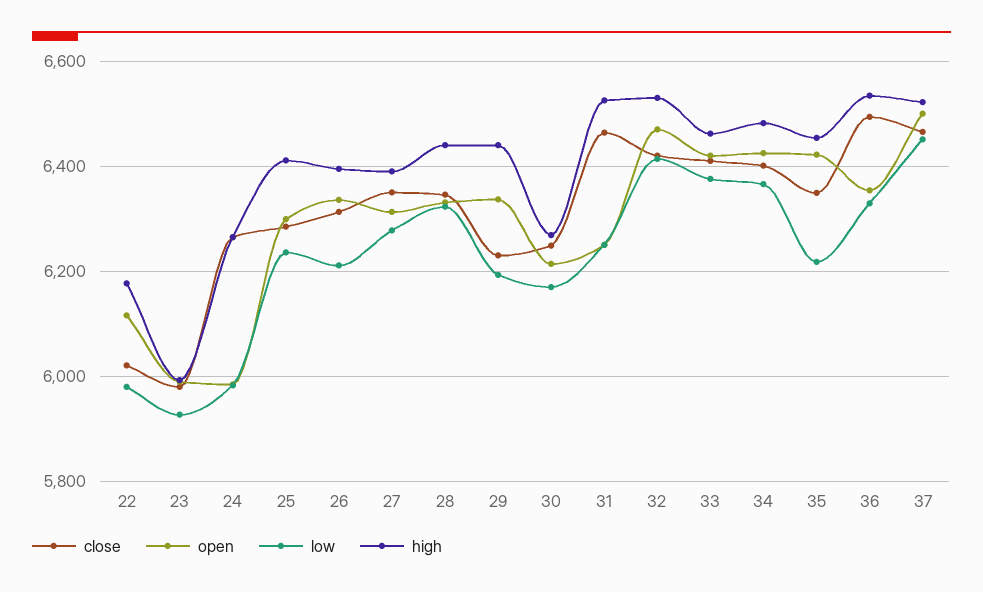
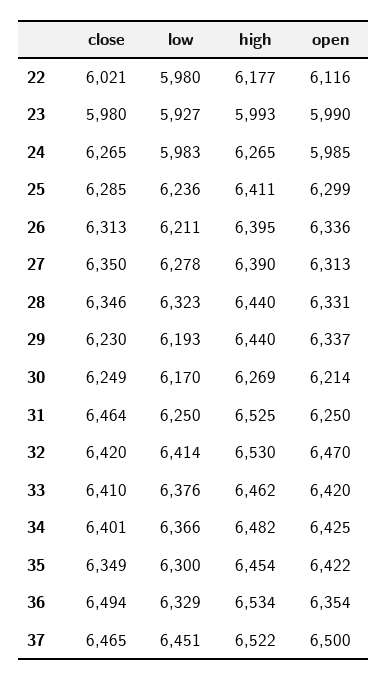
low, 35: 6220 -> 6300

